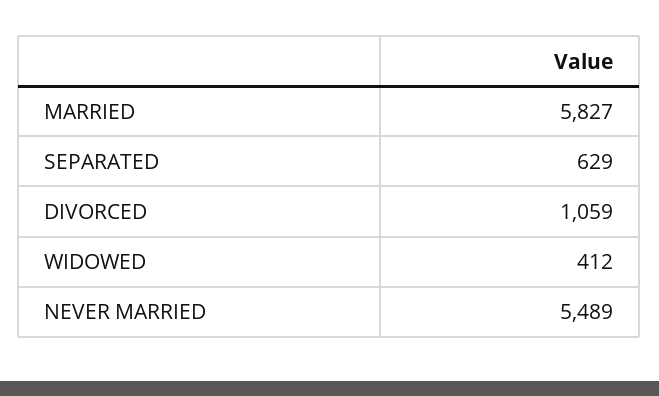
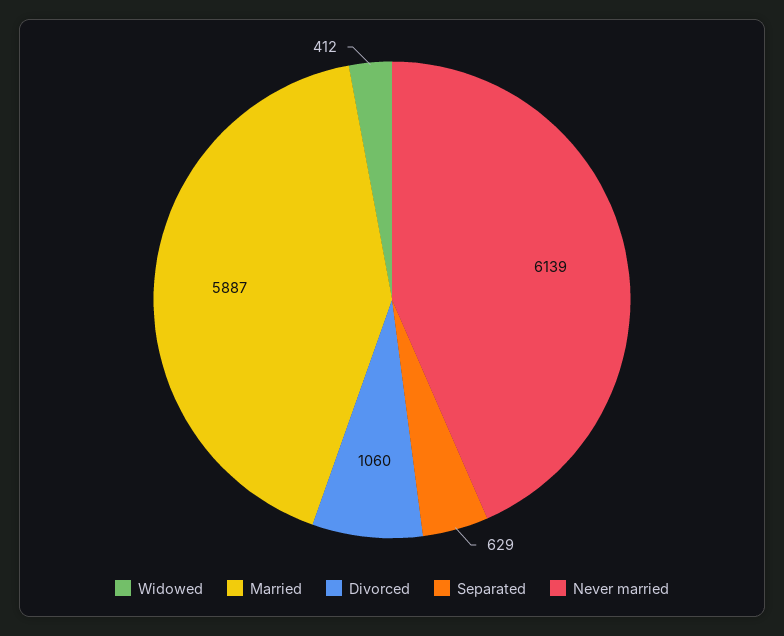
MARRIED: 5827 -> 5887
DIVORCED: 1059 -> 1060
NEVER MARRIED: 5489 -> 6139

